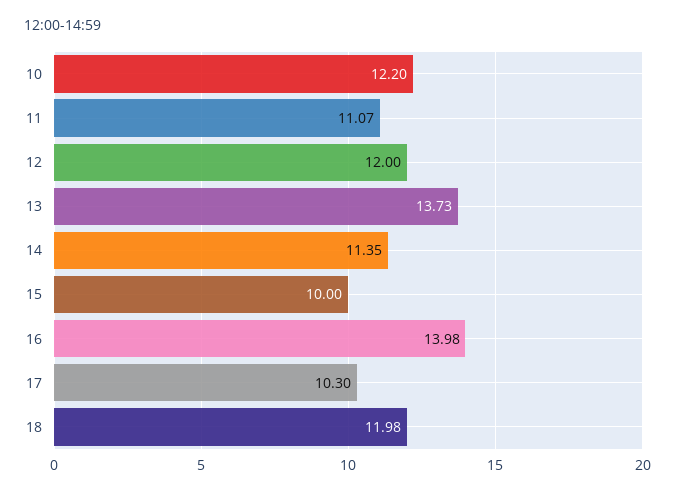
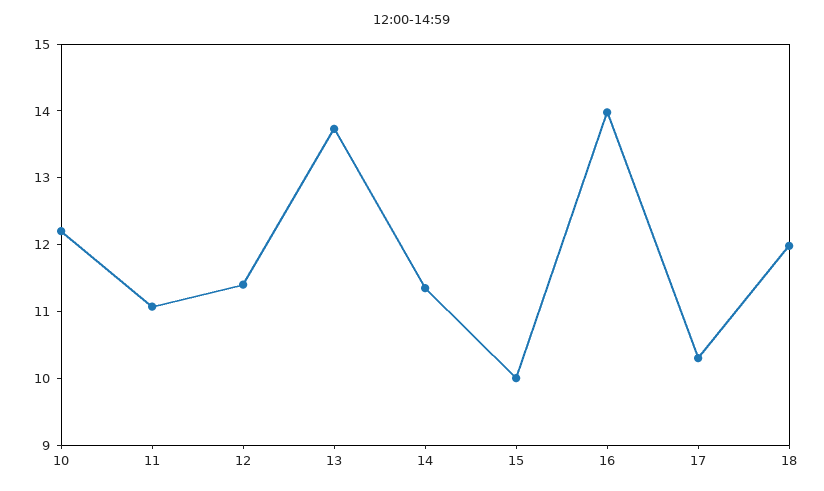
12: 12 -> 11.4

